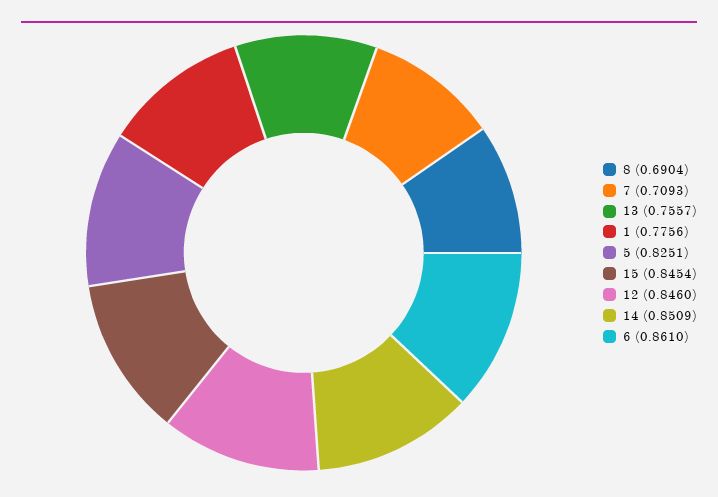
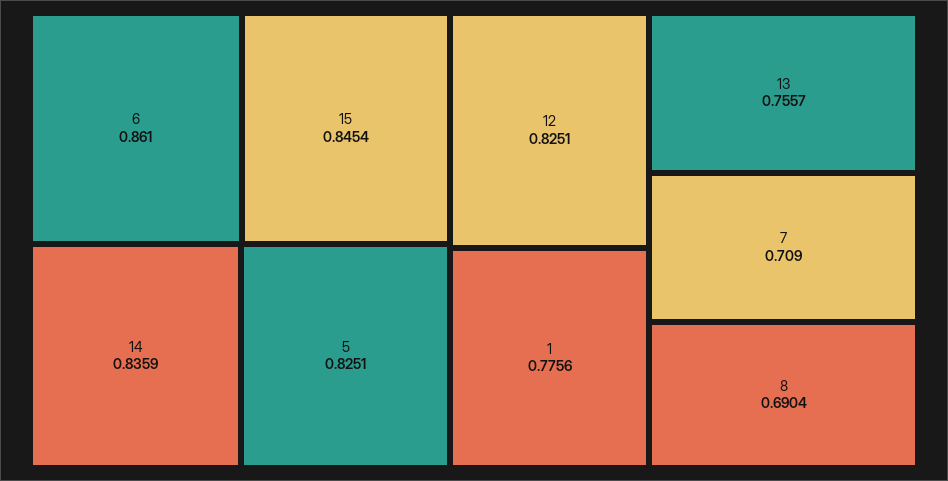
7: 0.7093 -> 0.709
12: 0.846 -> 0.8251
14: 0.8509 -> 0.8359

